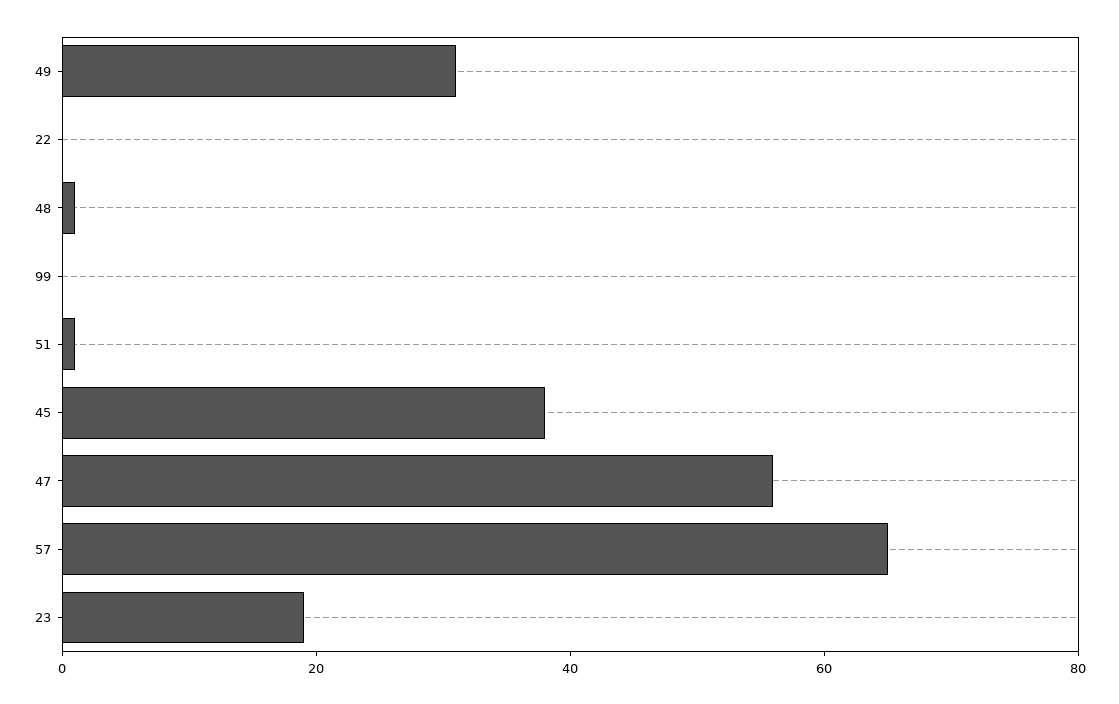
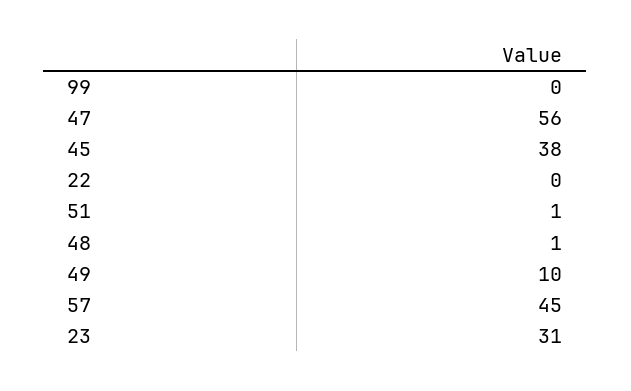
49: 30 -> 10
57: 65 -> 45
23: 20 -> 31

